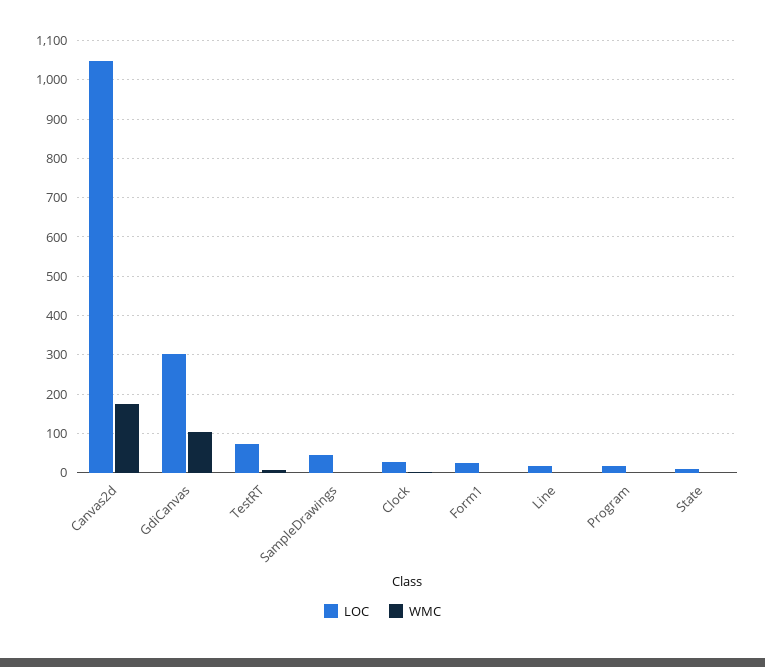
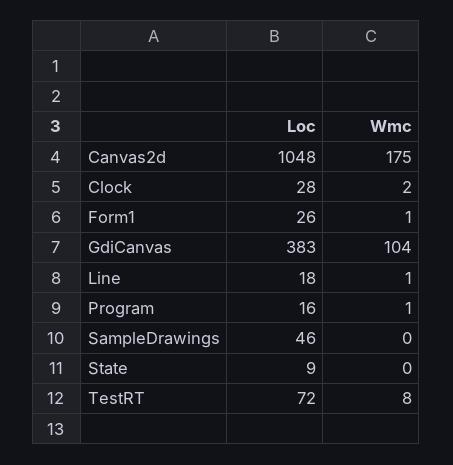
LOC, GdiCanvas: 300 -> 383

